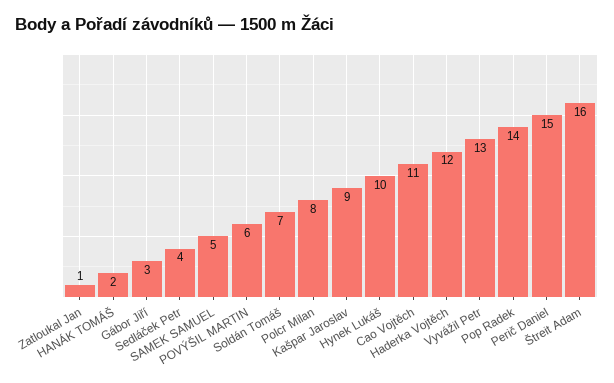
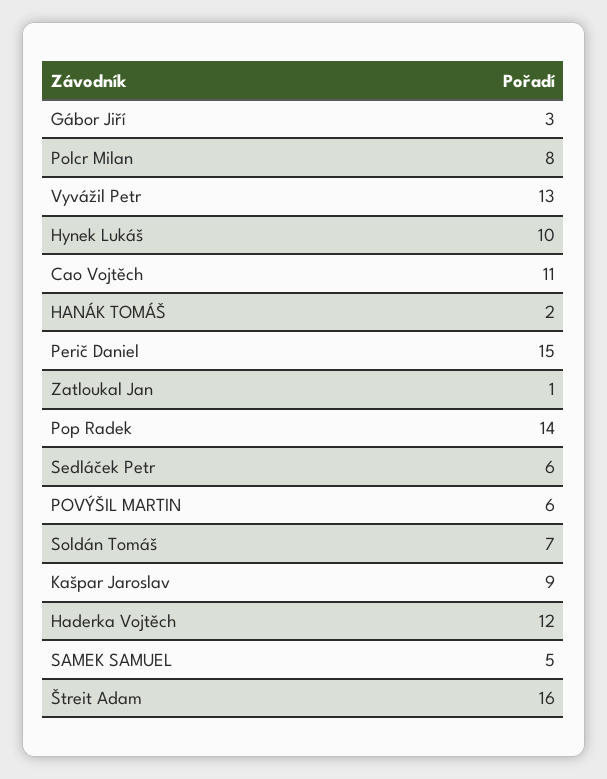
Sedláček Petr: 4 -> 6

